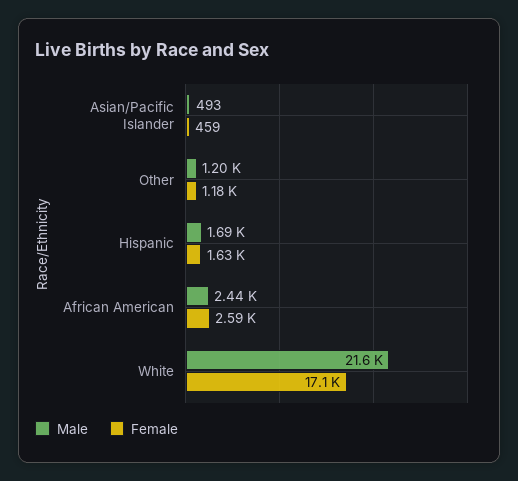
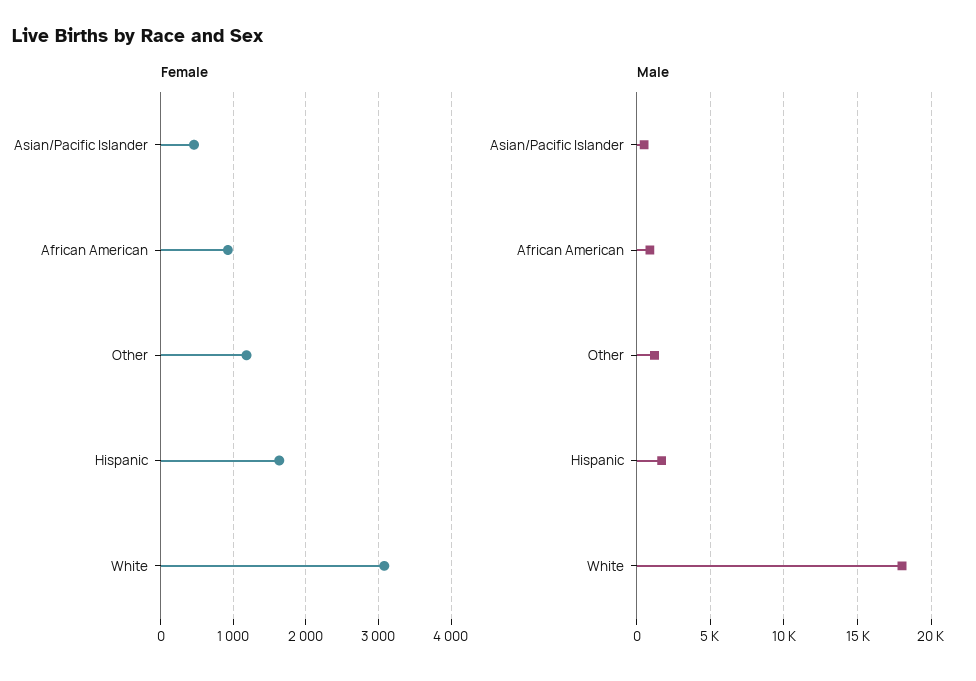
Male, African American: 2440 -> 1000
Female, African American: 2590 -> 900
Male, White: 21600 -> 18000
Female, White: 17100 -> 3100

